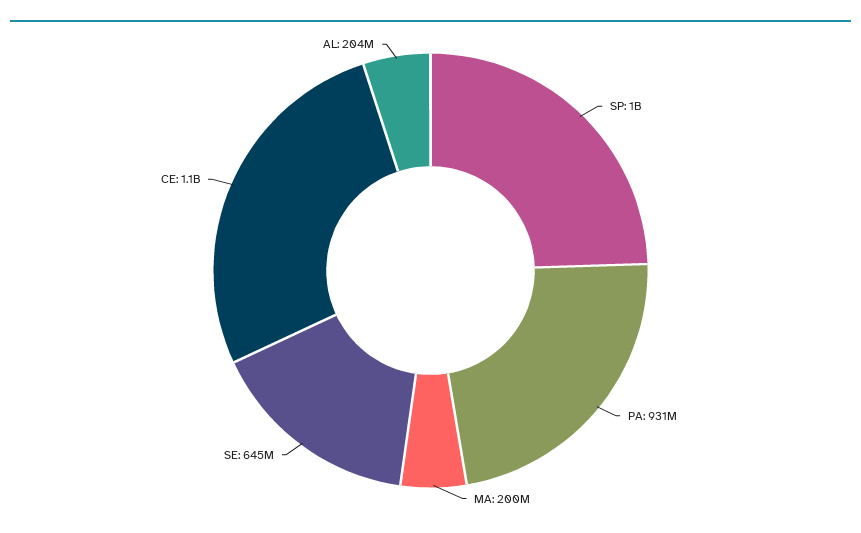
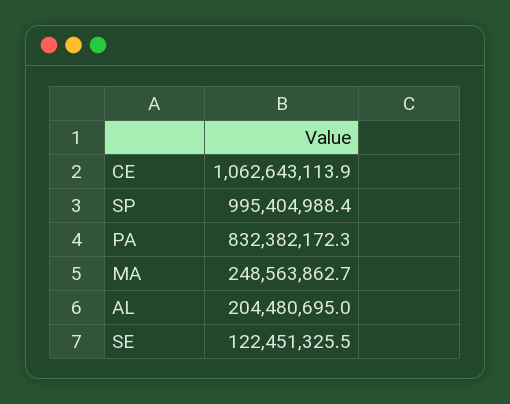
PA: 931000000 -> 832382172.3
MA: 200000000 -> 248563862.7
SE: 645000000 -> 122451325.5

